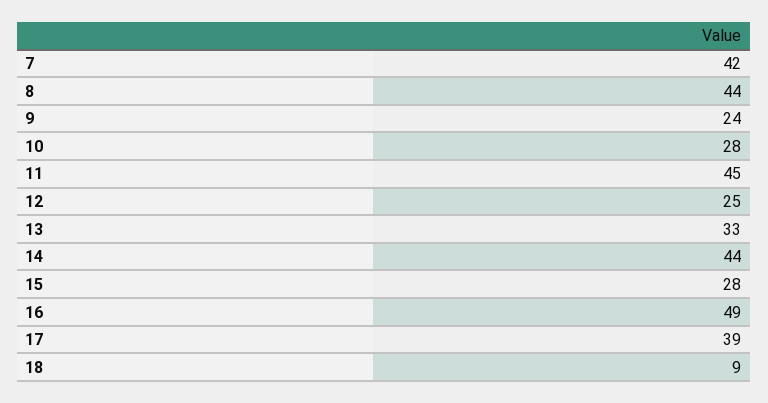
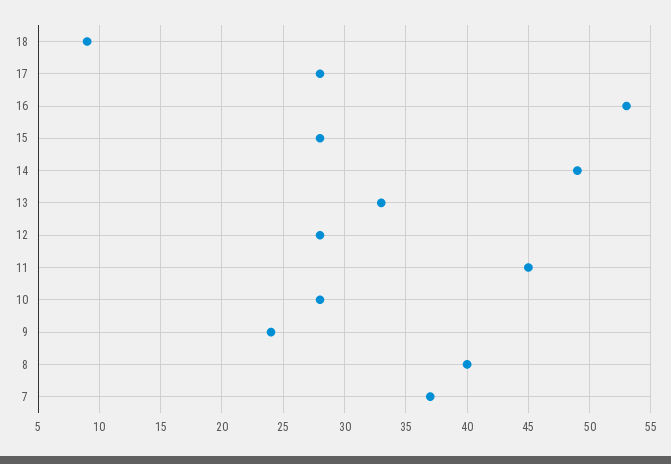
7: 42 -> 37
8: 44 -> 40
12: 25 -> 28
14: 44 -> 49
16: 49 -> 53
17: 39 -> 28

